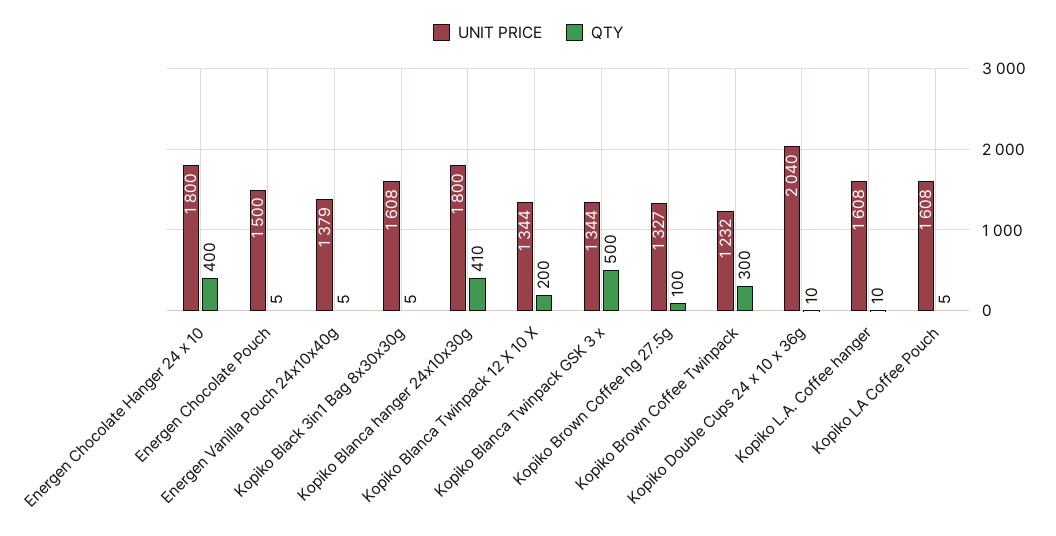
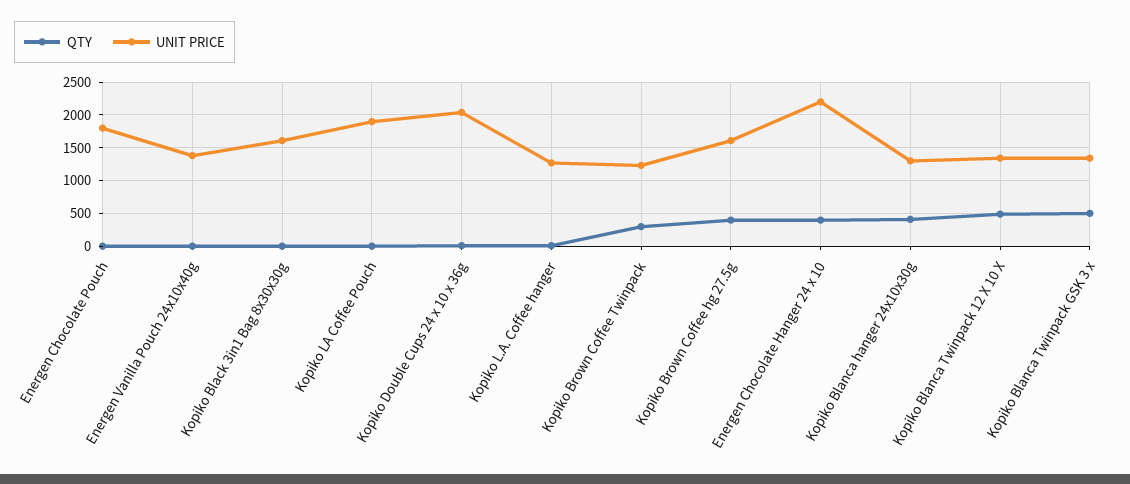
UNIT PRICE, Energen Chocolate Hanger 24 x 10: 1800 -> 2200
UNIT PRICE, Energen Chocolate Pouch: 1500 -> 1800
UNIT PRICE, Kopiko Blanca hanger 24x10x30g: 1800 -> 1300
QTY, Kopiko Blanca Twinpack 12 X 10 X: 200 -> 500
UNIT PRICE, Kopiko Brown Coffee hg 27.5g: 1327 -> 1600
QTY, Kopiko Brown Coffee hg 27.5g: 100 -> 400
UNIT PRICE, Kopiko L.A. Coffee hanger: 1608 -> 1300
UNIT PRICE, Kopiko LA Coffee Pouch: 1608 -> 1900

